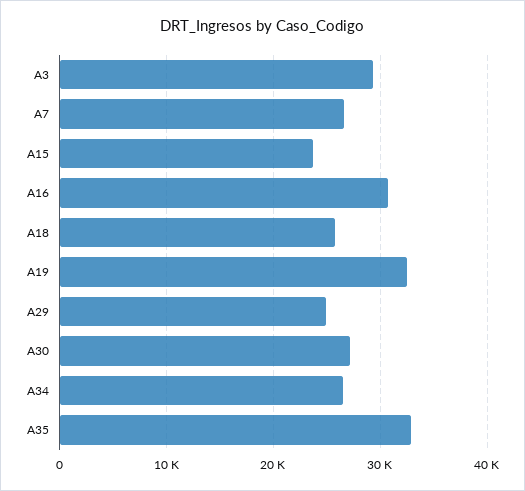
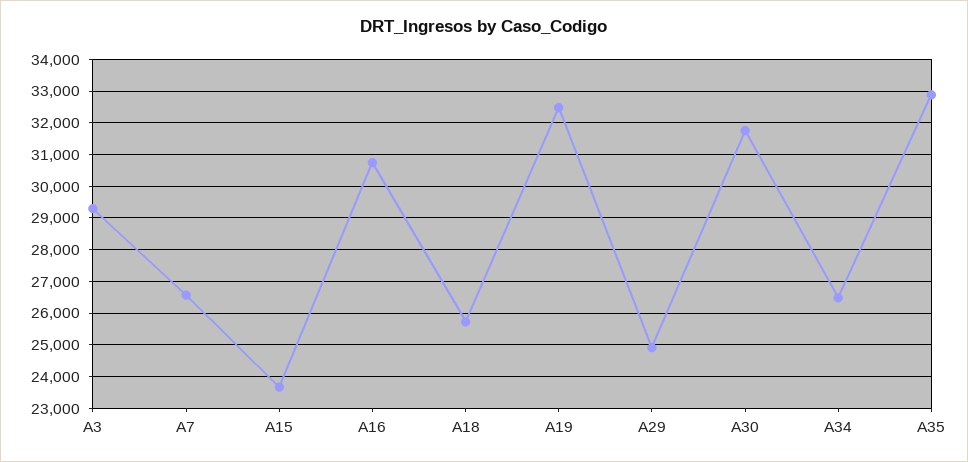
A30: 27000 -> 31800

